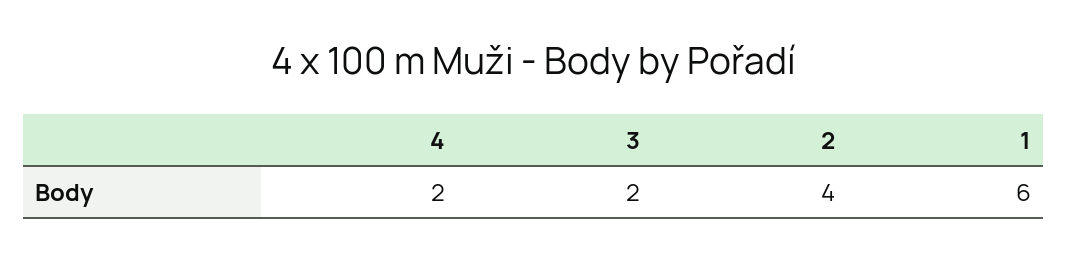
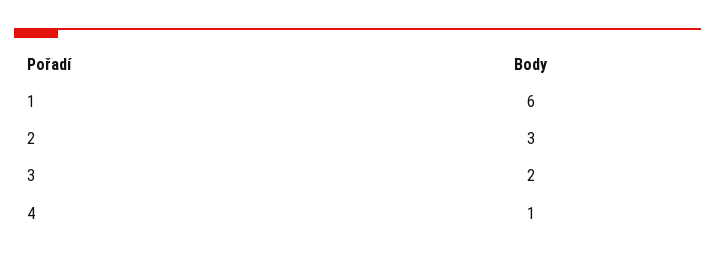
4: 2 -> 1
2: 4 -> 3

